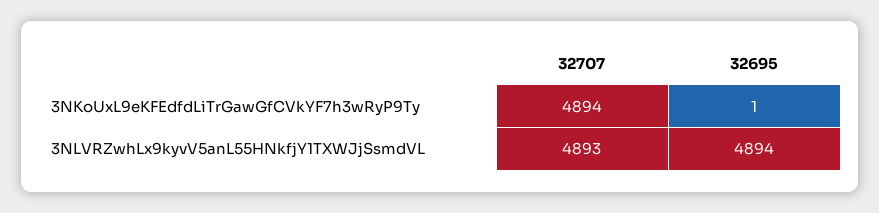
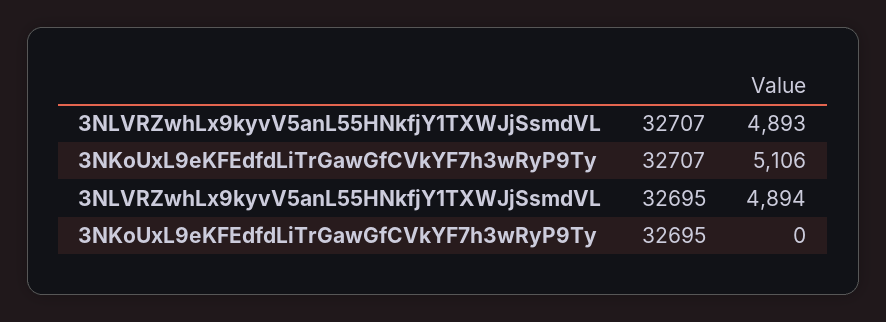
32707, 3NKoUxL9eKFEdfdLiTrGawGfCVkYF7h3wRyP9Ty: 4894 -> 5106
32695, 3NKoUxL9eKFEdfdLiTrGawGfCVkYF7h3wRyP9Ty: 1 -> 0

